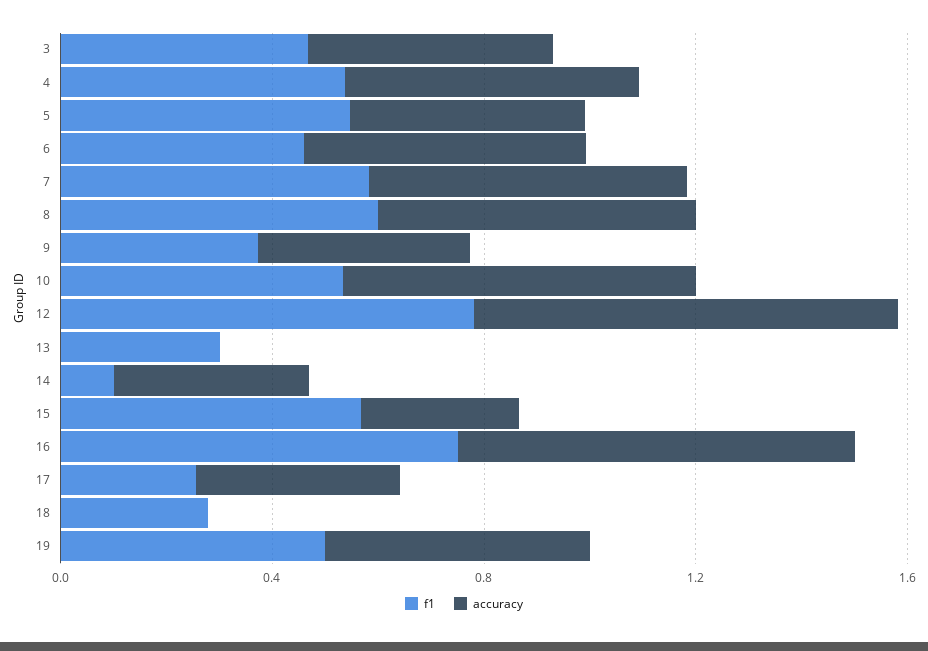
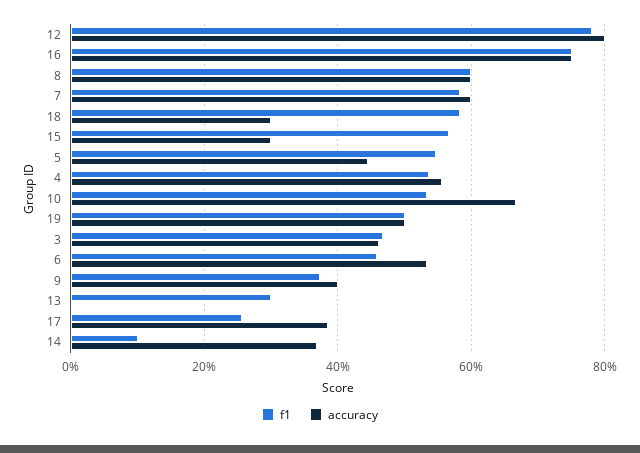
f1, 18: 0.3 -> 0.58
accuracy, 18: 0 -> 0.3

